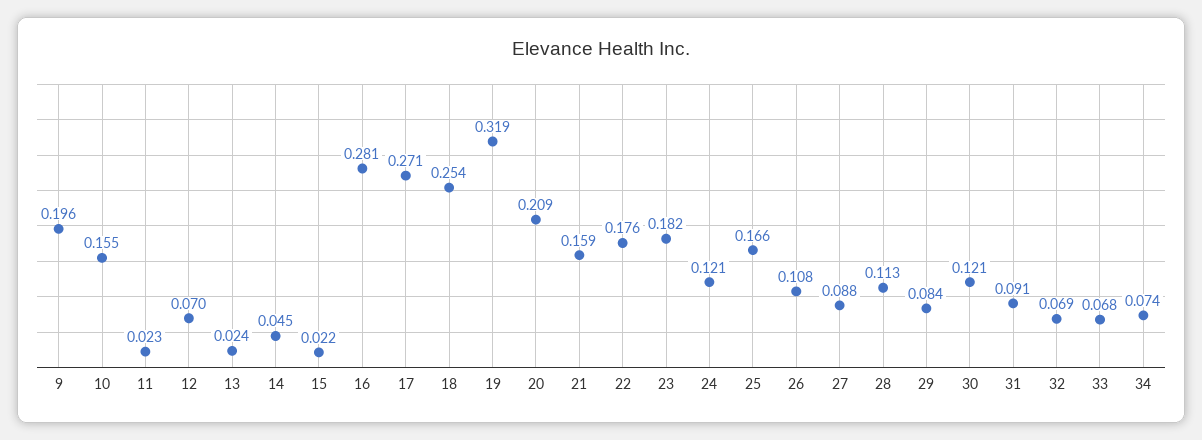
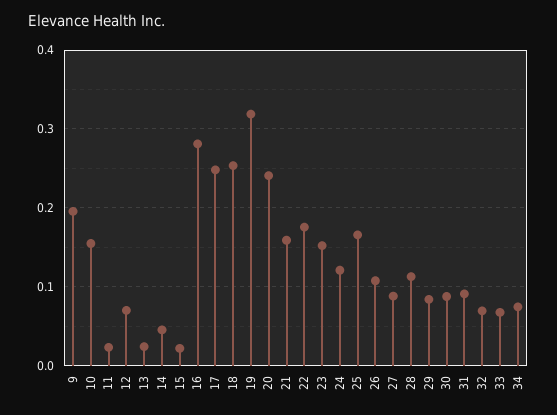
17: 0.271 -> 0.25
20: 0.209 -> 0.24
23: 0.182 -> 0.15
30: 0.121 -> 0.09

